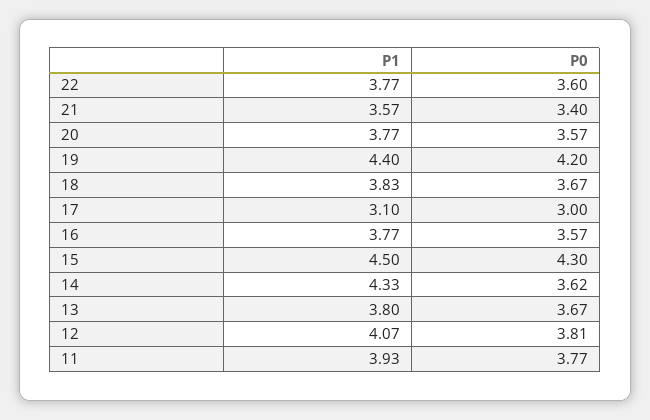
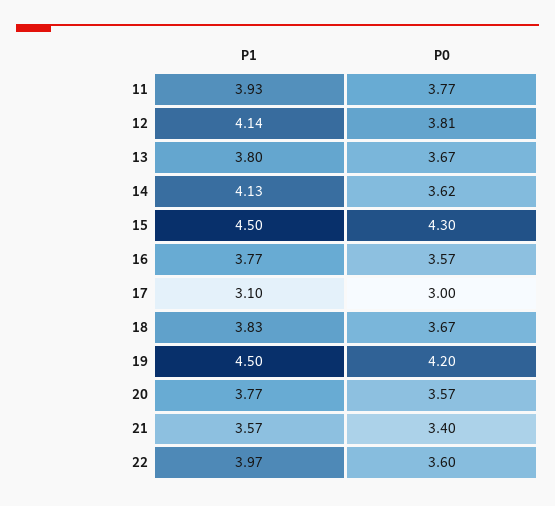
P1, 22: 3.77 -> 3.97
P1, 19: 4.4 -> 4.5
P1, 14: 4.33 -> 4.13
P1, 12: 4.07 -> 4.14

